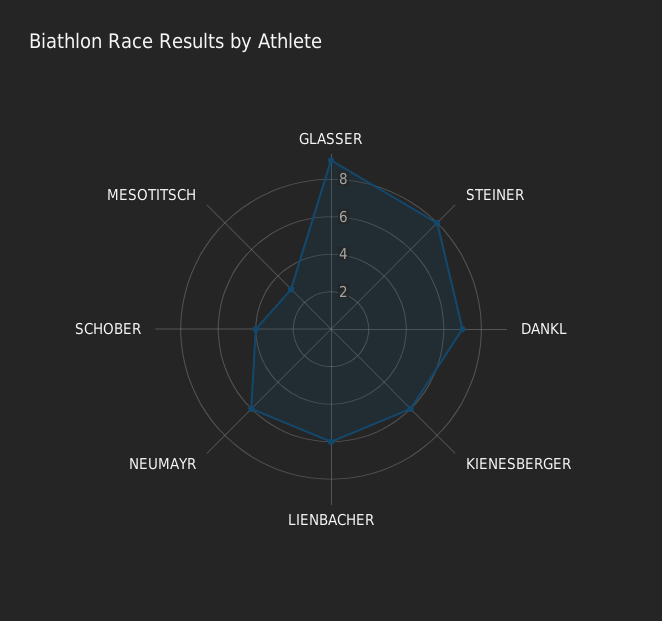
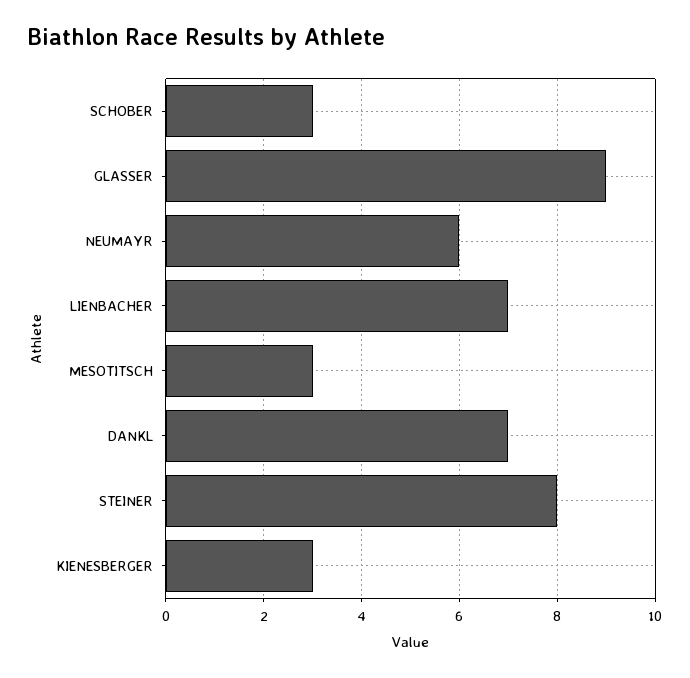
KIENESBERGER: 6 -> 3
LIENBACHER: 6 -> 7
SCHOBER: 4 -> 3

